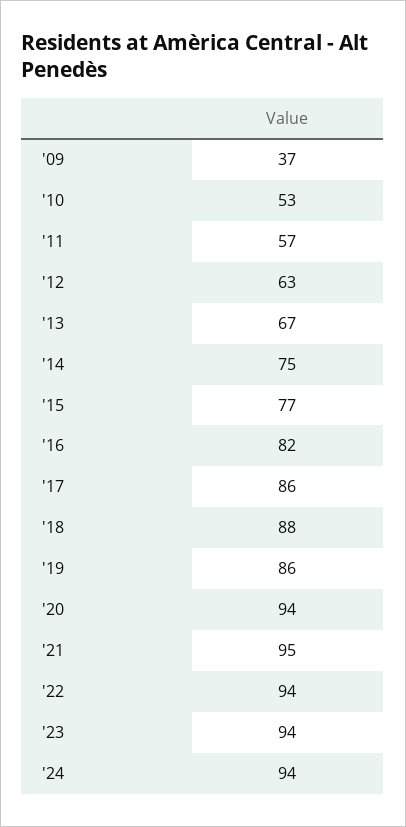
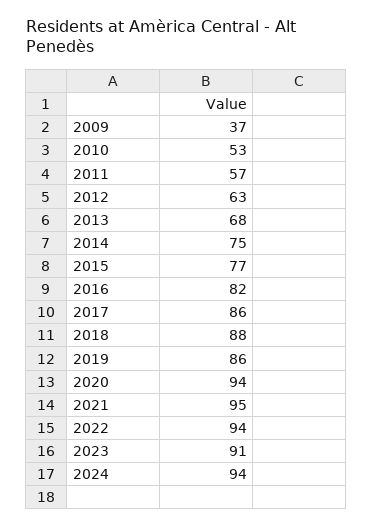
'13: 67 -> 68
'23: 94 -> 91

